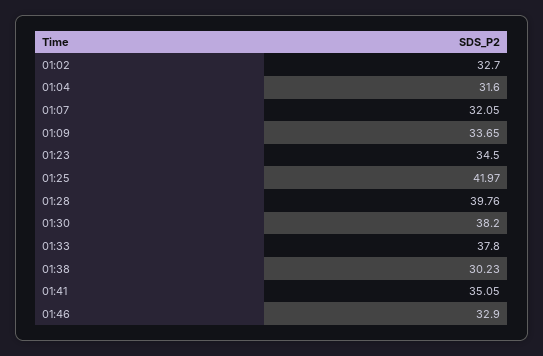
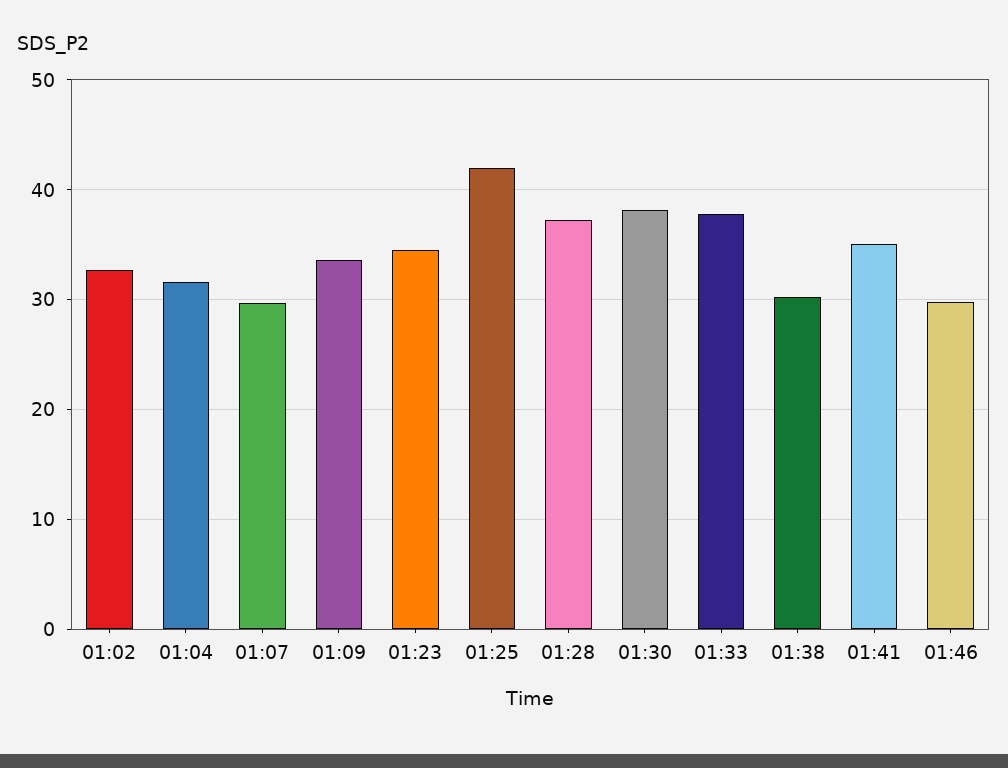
01:07: 32.05 -> 30
01:28: 39.76 -> 37
01:46: 32.9 -> 30

